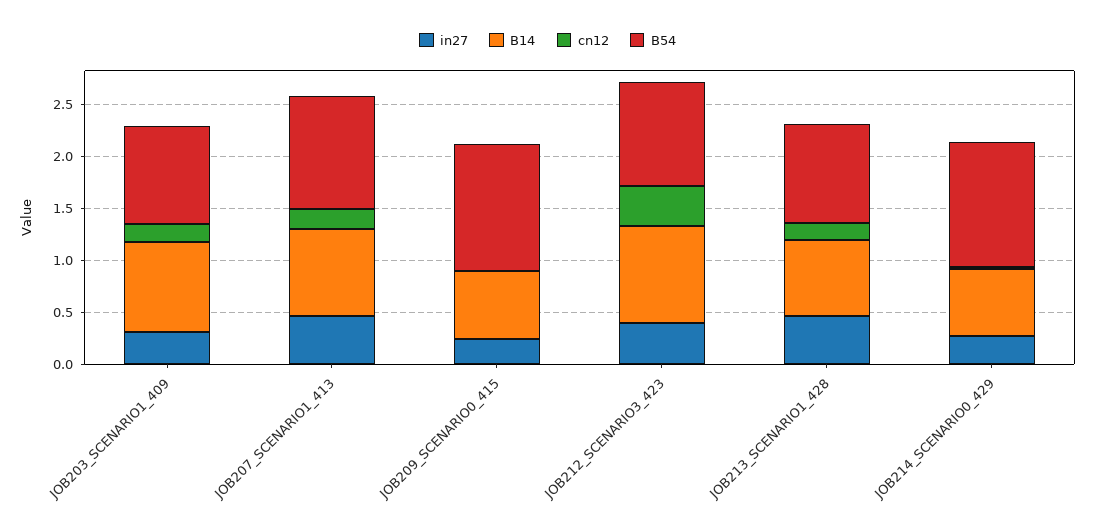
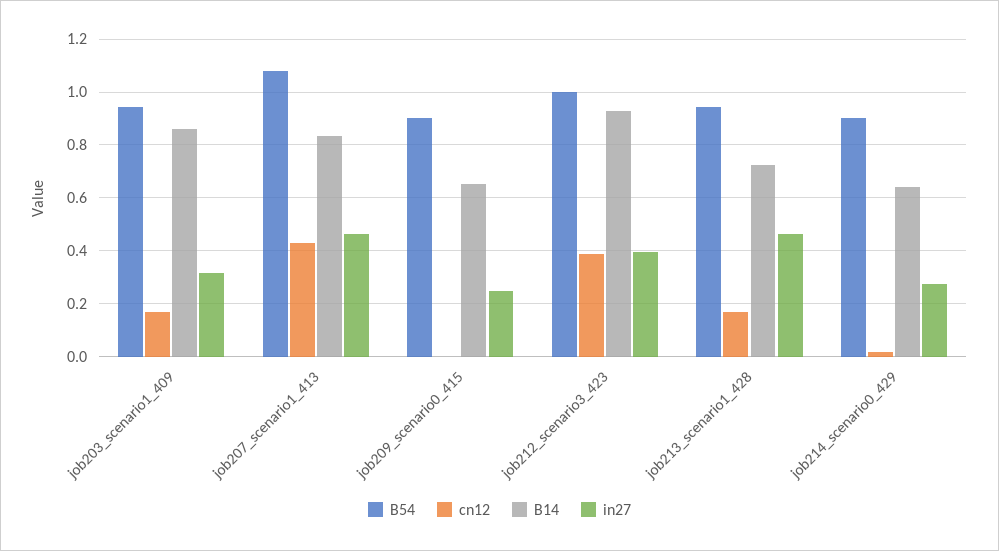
cn12, JOB207_SCENARIO1_413: 0.2 -> 0.425
B54, JOB209_SCENARIO0_415: 1.2 -> 0.9
B54, JOB214_SCENARIO0_429: 1.2 -> 0.9

